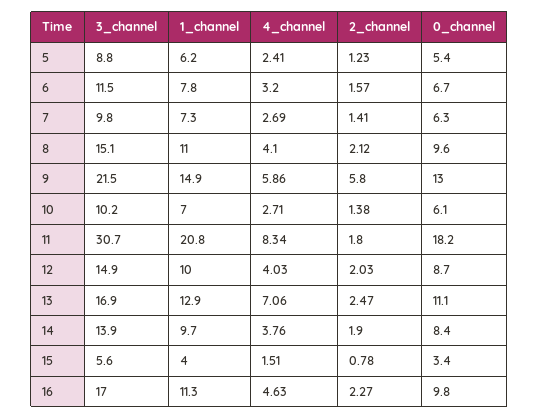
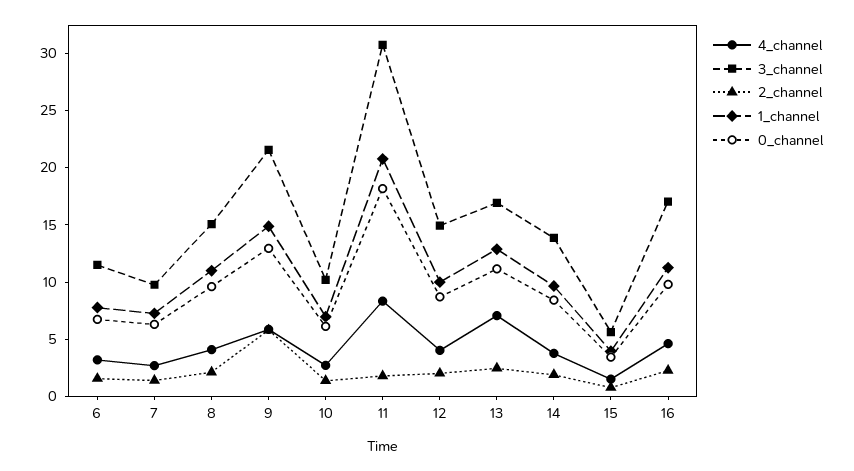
3_channel, 5: 8.8 -> none
1_channel, 5: 6.2 -> none
4_channel, 5: 2.41 -> none
2_channel, 5: 1.23 -> none
0_channel, 5: 5.4 -> none

